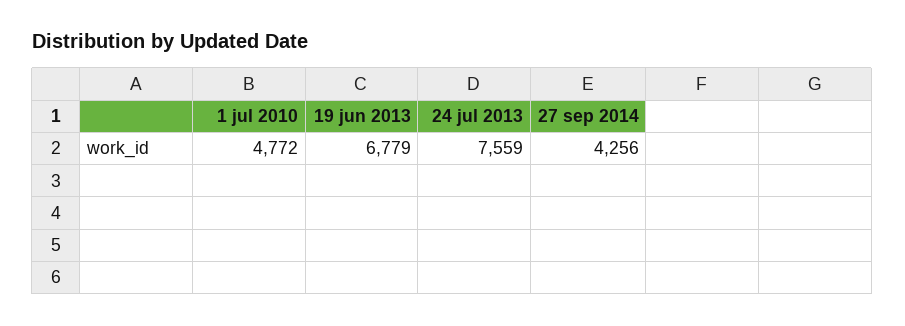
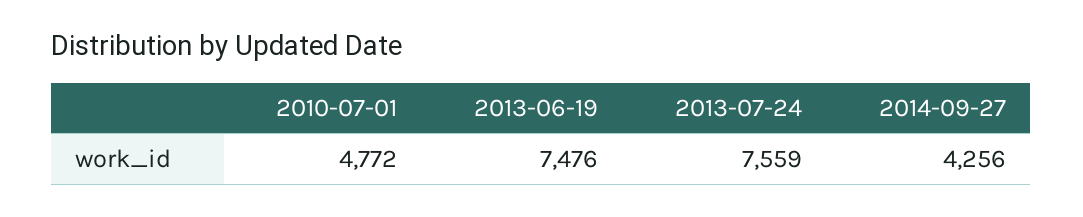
19 jun 2013: 6779 -> 7476

